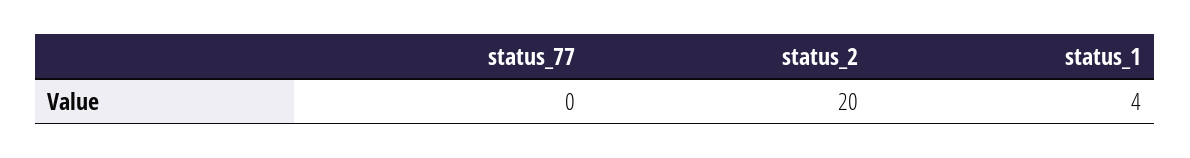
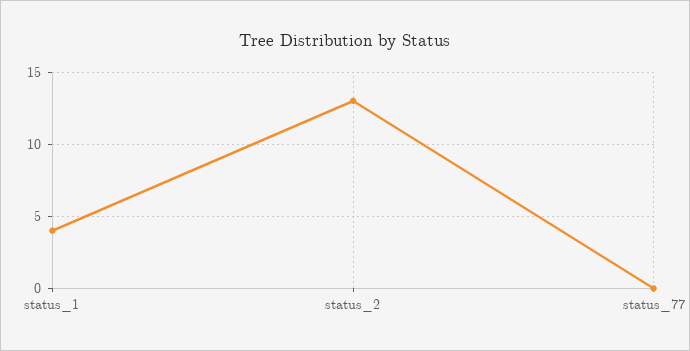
status_2: 20 -> 13

